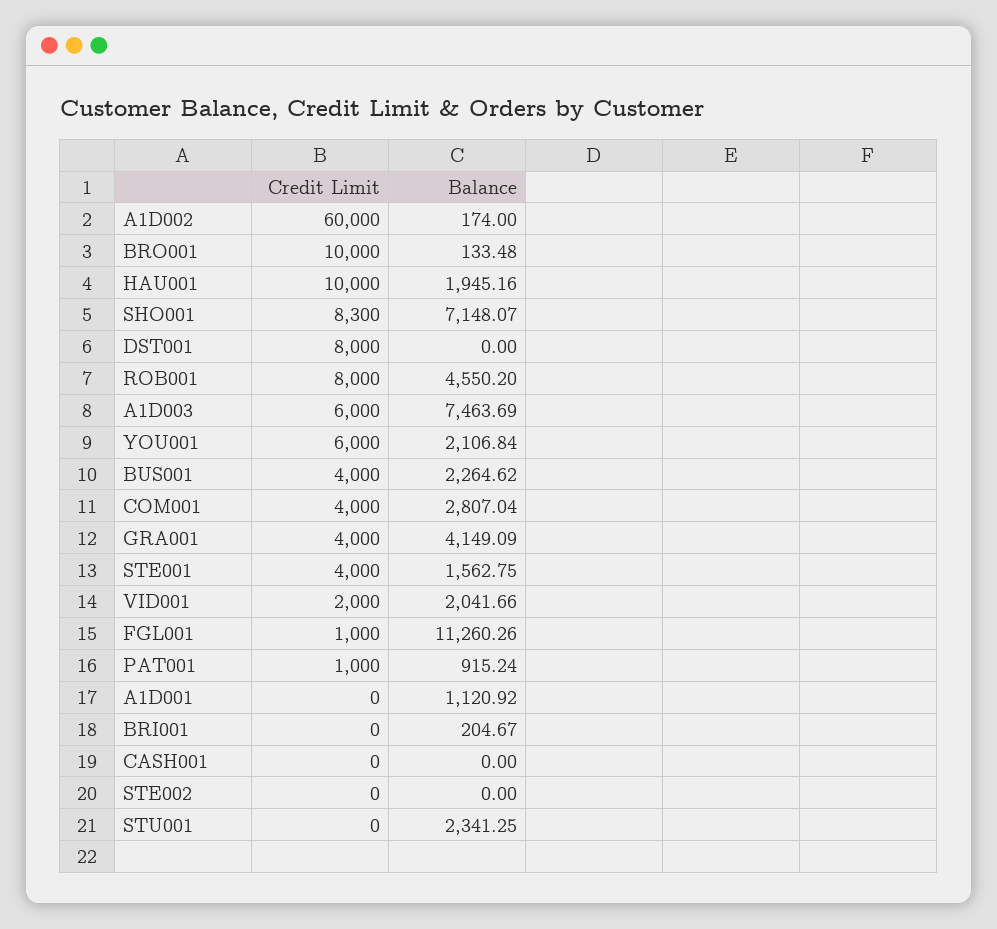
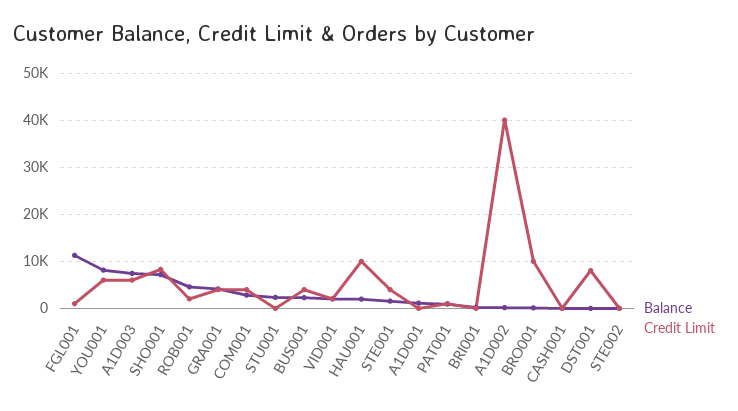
Credit Limit, A1D002: 60000 -> 40000
Credit Limit, ROB001: 8000 -> 2000
Balance, YOU001: 2106.84 -> 8000

